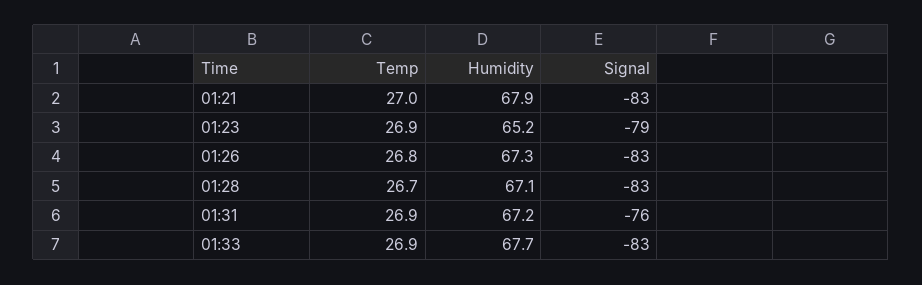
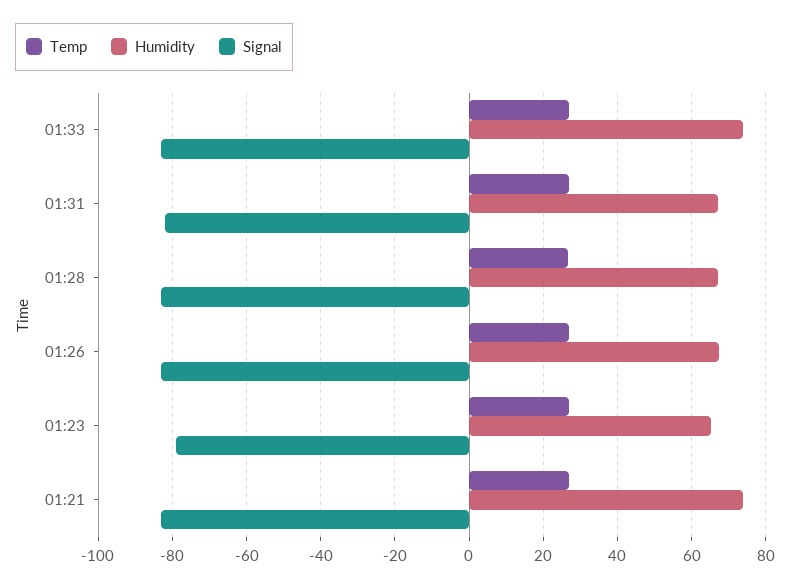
Humidity, 01:21: 67.9 -> 74
Signal, 01:31: -76 -> -82
Humidity, 01:33: 67.7 -> 74

